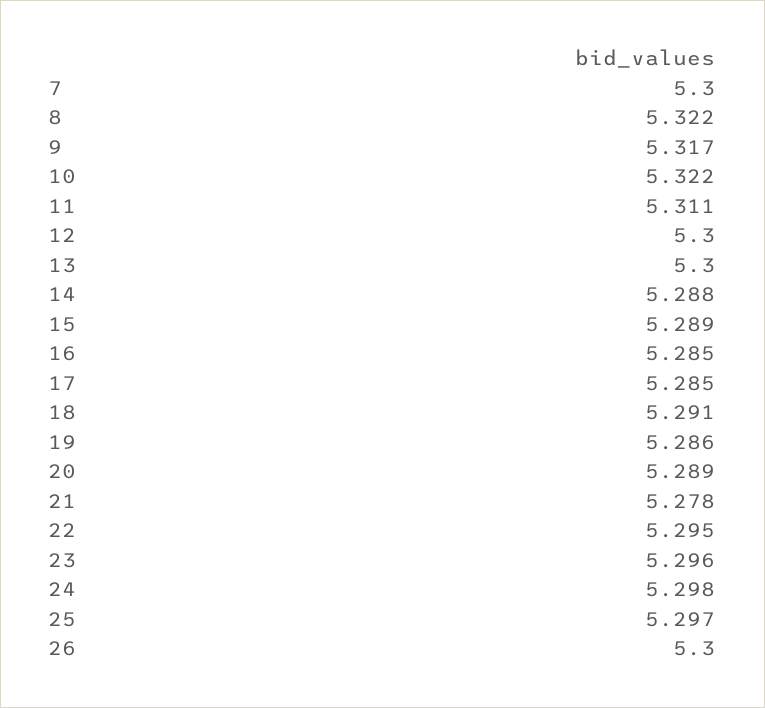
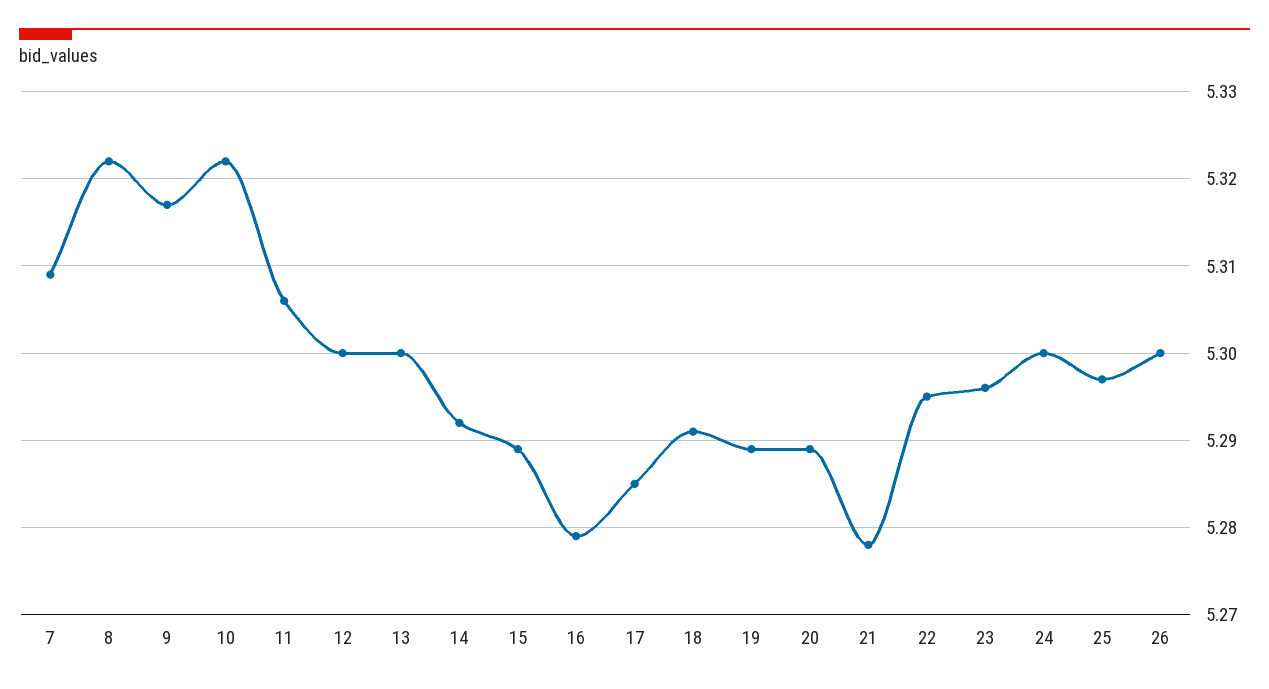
7: 5.3 -> 5.309
11: 5.311 -> 5.306
14: 5.288 -> 5.292
16: 5.285 -> 5.279
19: 5.286 -> 5.289
24: 5.298 -> 5.3

